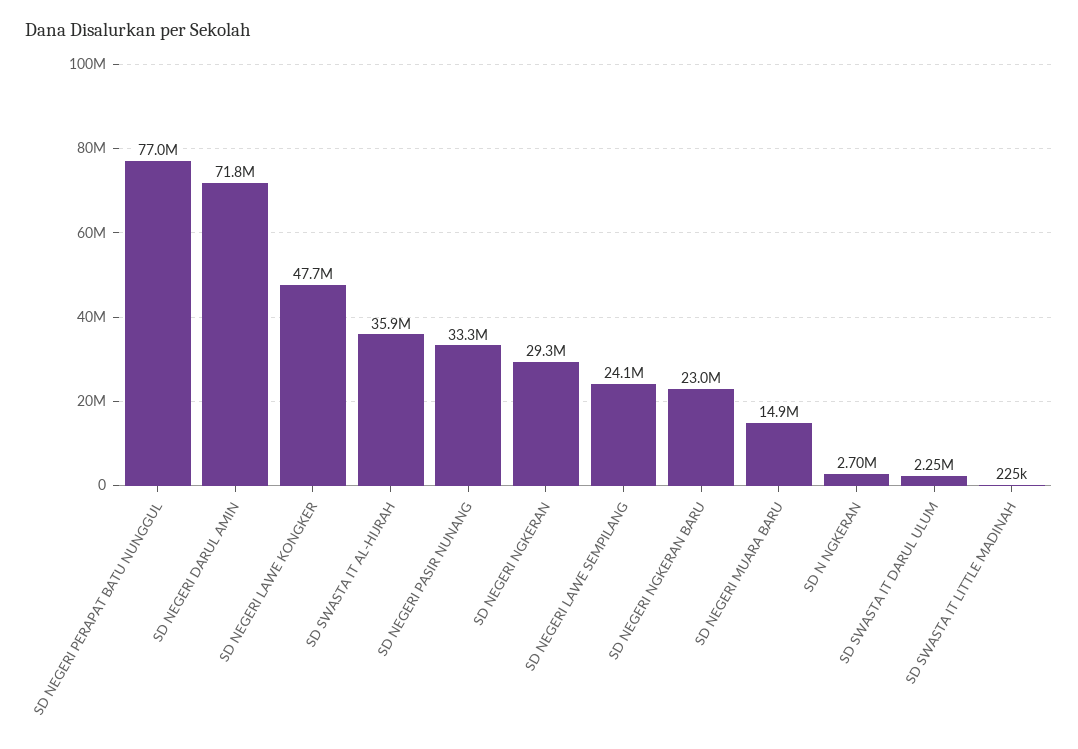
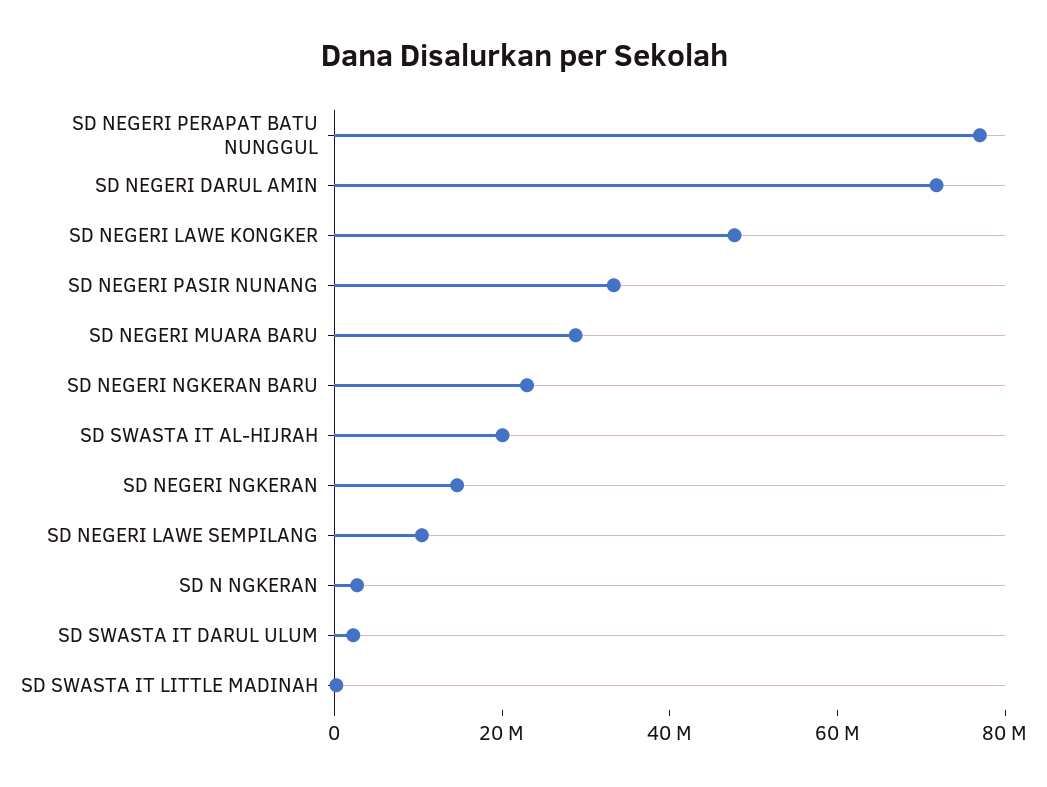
SD SWASTA IT AL-HIJRAH: 35900000 -> 20000000
SD NEGERI NGKERAN: 29300000 -> 15000000
SD NEGERI LAWE SEMPILANG: 24100000 -> 10000000
SD NEGERI MUARA BARU: 14900000 -> 30000000

